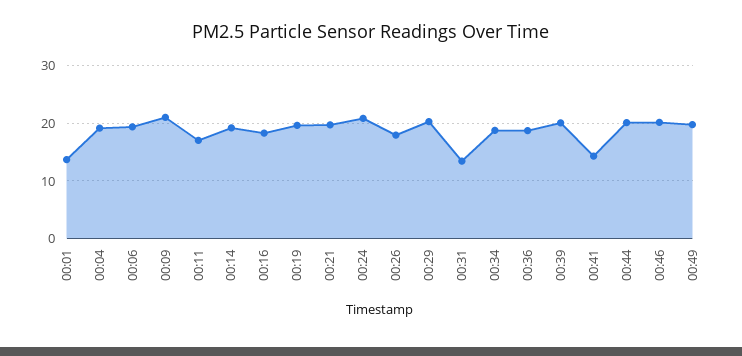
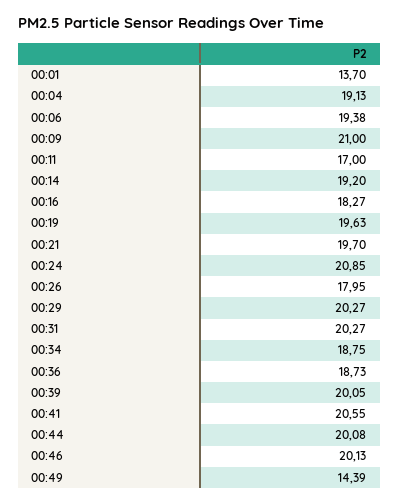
00:31: 14 -> 20.27
00:41: 14 -> 20.55
00:49: 20 -> 14.39

